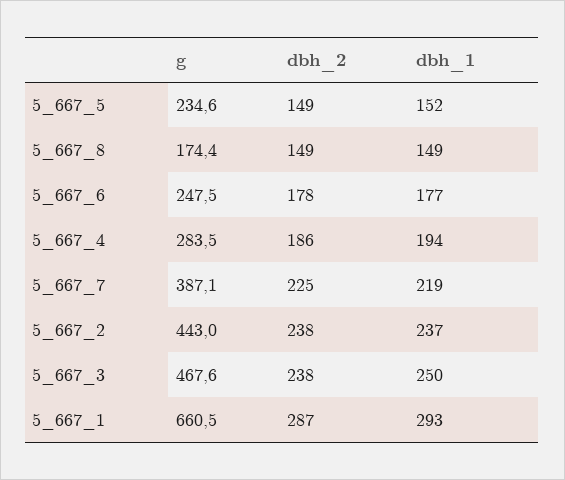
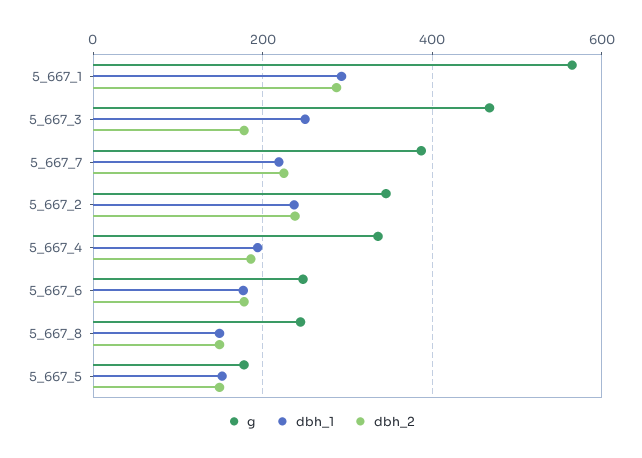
g, 5_667_5: 234.6 -> 180
g, 5_667_8: 174.4 -> 240
g, 5_667_4: 283.5 -> 340
g, 5_667_2: 443 -> 340
dbh_2, 5_667_3: 238 -> 180
g, 5_667_1: 660.5 -> 560

